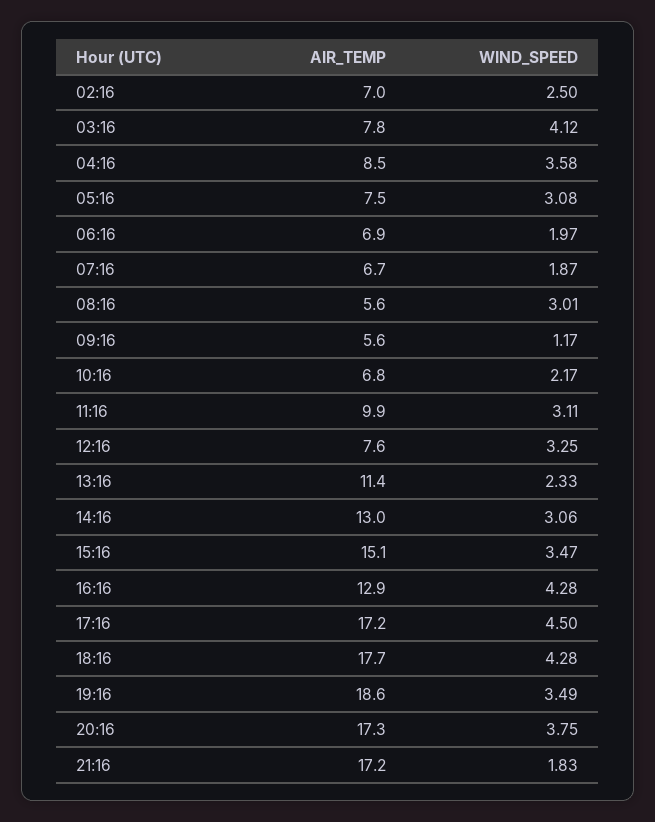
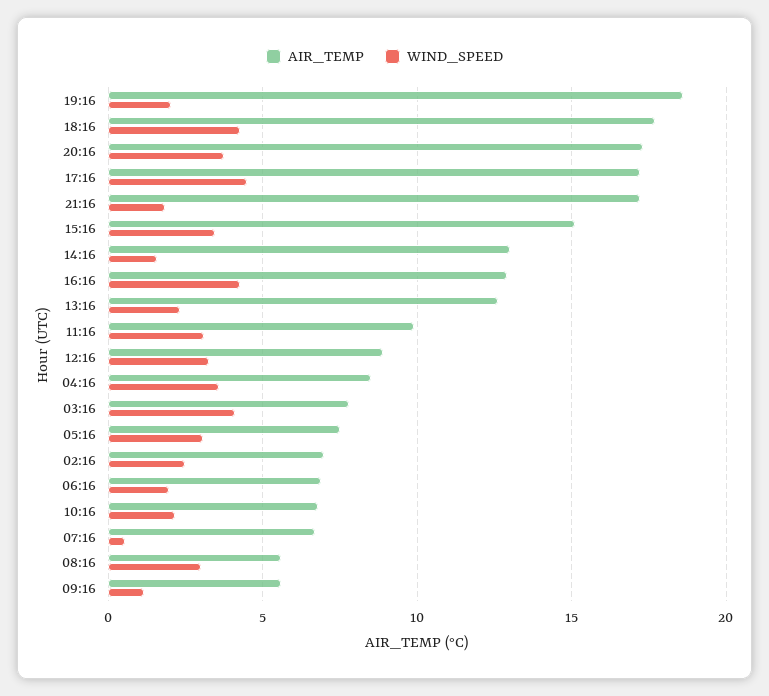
WIND_SPEED, 07:16: 1.87 -> 0.5
AIR_TEMP, 12:16: 7.6 -> 9
AIR_TEMP, 13:16: 11.4 -> 12.5
WIND_SPEED, 14:16: 3.06 -> 1.5
WIND_SPEED, 19:16: 3.49 -> 2

